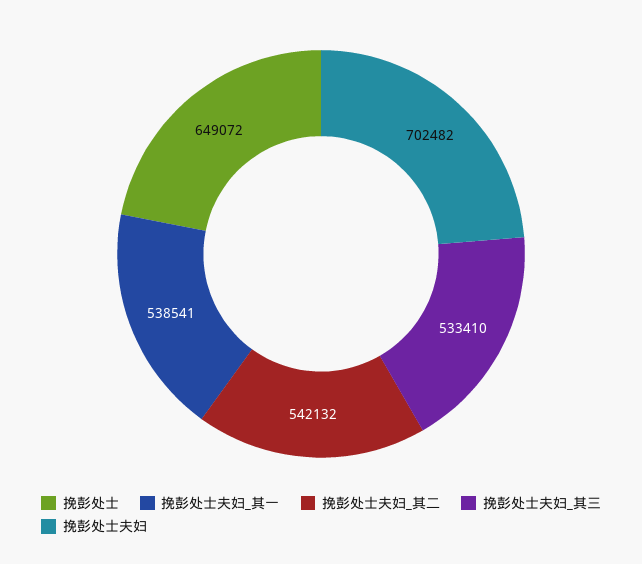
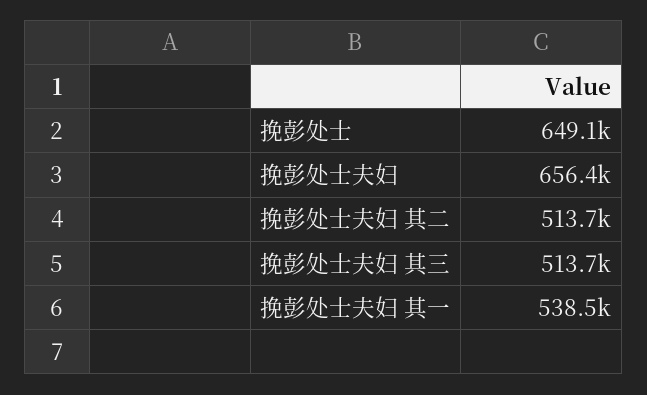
挽彭处士夫妇_其二: 542132 -> 513700
挽彭处士夫妇_其三: 533410 -> 513700
挽彭处士夫妇: 702482 -> 656400

